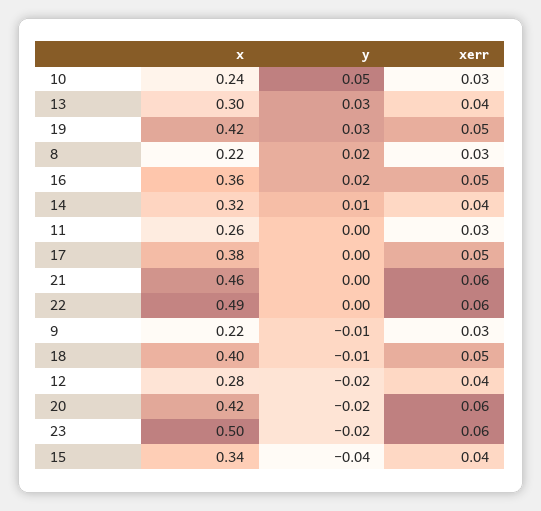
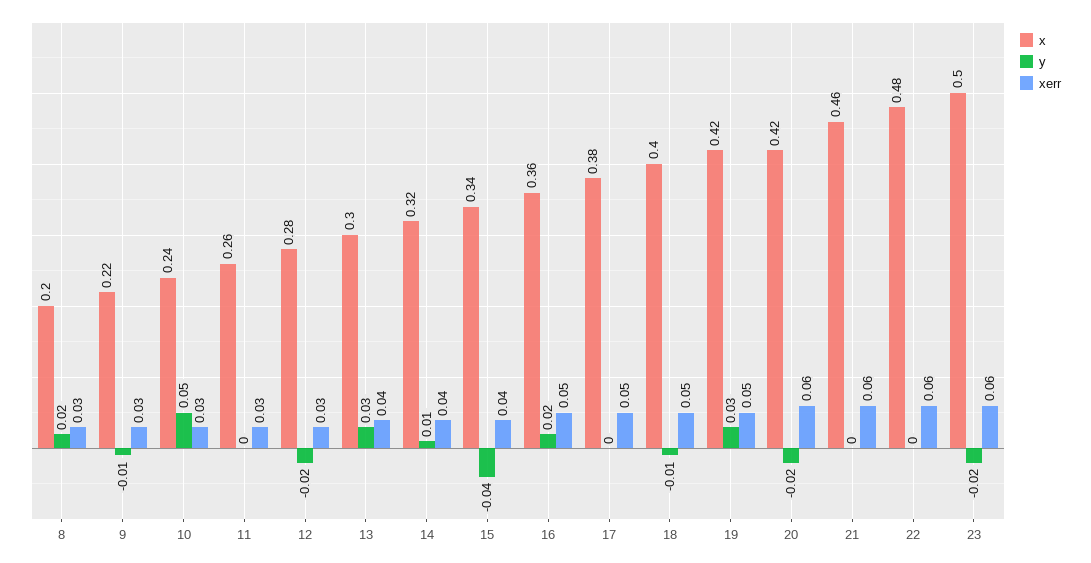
x, 8: 0.22 -> 0.2
x, 22: 0.49 -> 0.48
xerr, 12: 0.04 -> 0.03

